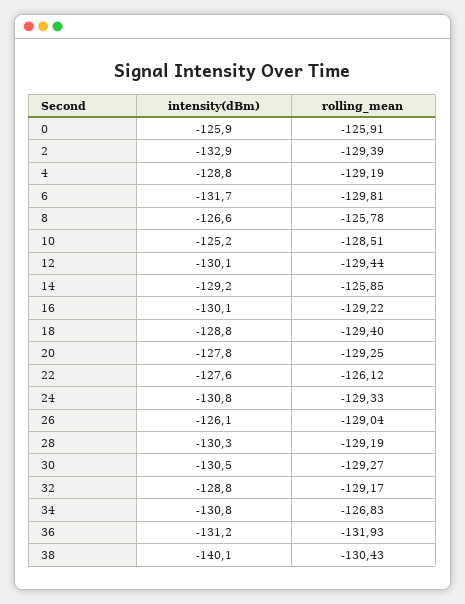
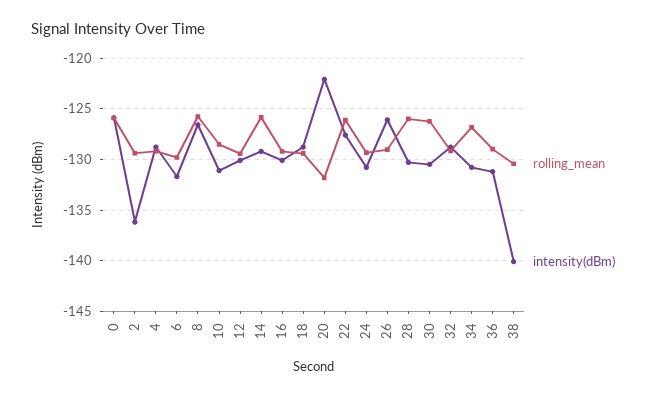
intensity(dBm), 2: -132.9 -> -136
intensity(dBm), 10: -125.2 -> -131
intensity(dBm), 20: -127.8 -> -122
rolling_mean, 20: -129.25 -> -132
rolling_mean, 28: -129.19 -> -126
rolling_mean, 30: -129.27 -> -126
rolling_mean, 36: -131.93 -> -129

